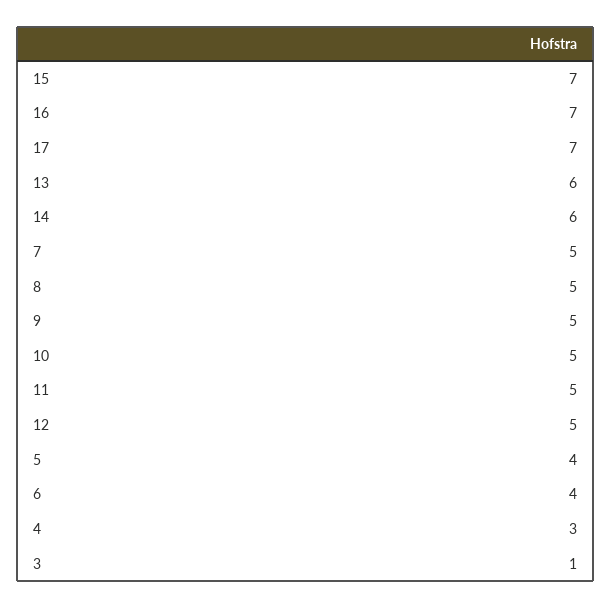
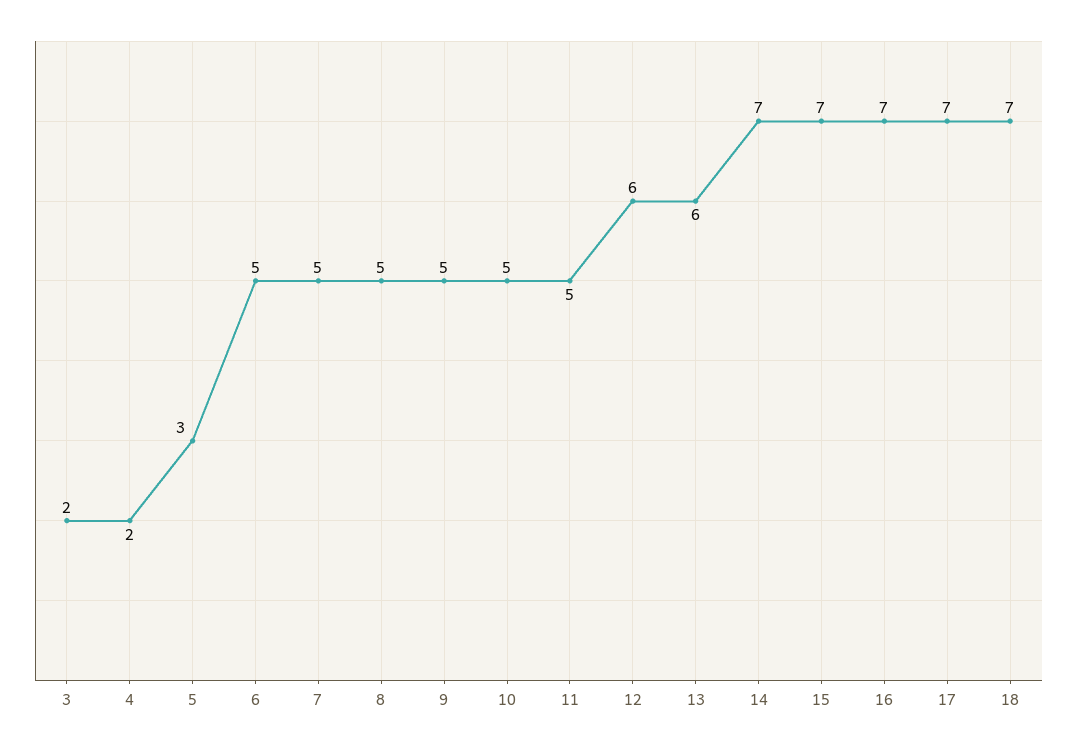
14: 6 -> 7
12: 5 -> 6
5: 4 -> 3
6: 4 -> 5
4: 3 -> 2
3: 1 -> 2
18: none -> 7

